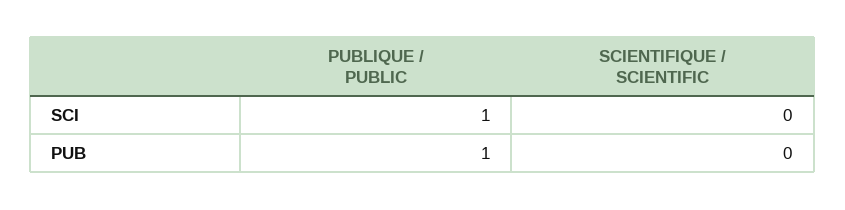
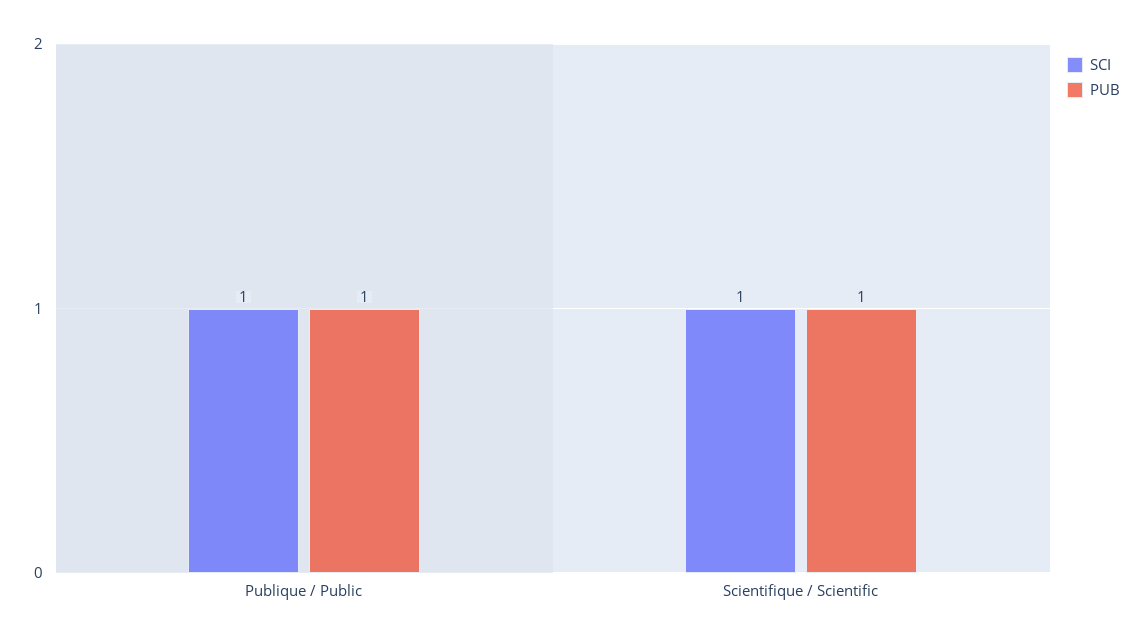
SCI, SCIENTIFIQUE / SCIENTIFIC: 0 -> 1
PUB, SCIENTIFIQUE / SCIENTIFIC: 0 -> 1

